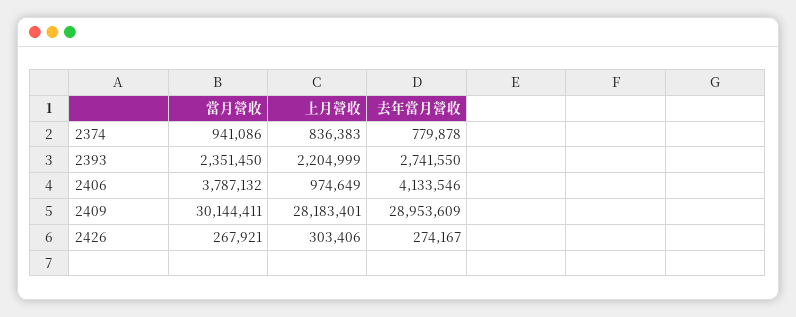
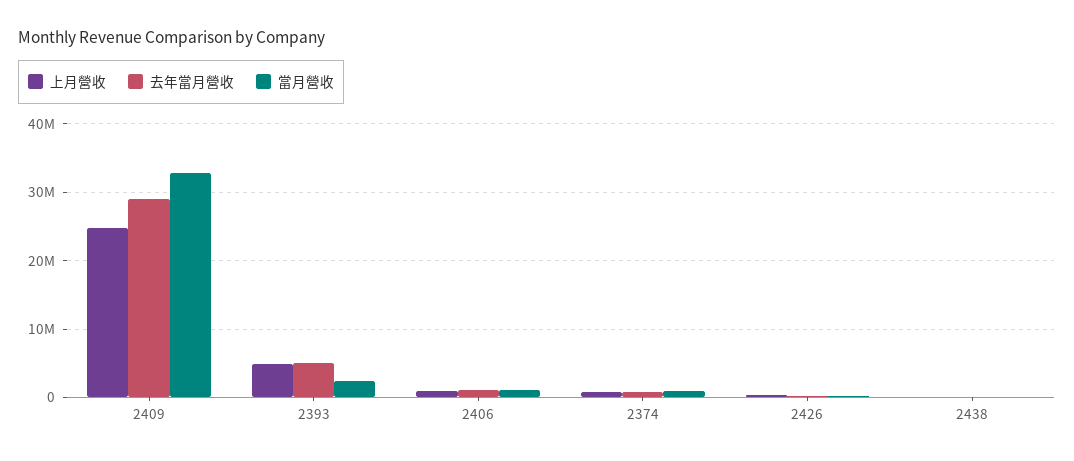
上月營收, 2393: 2204999 -> 5000000
去年當月營收, 2393: 2741550 -> 5000000
當月營收, 2406: 3787132 -> 1000000
去年當月營收, 2406: 4133546 -> 1000000
當月營收, 2409: 30144411 -> 33000000
上月營收, 2409: 28183401 -> 25000000
上月營收, 2438: none -> 0
去年當月營收, 2438: none -> 0
當月營收, 2438: none -> 0

